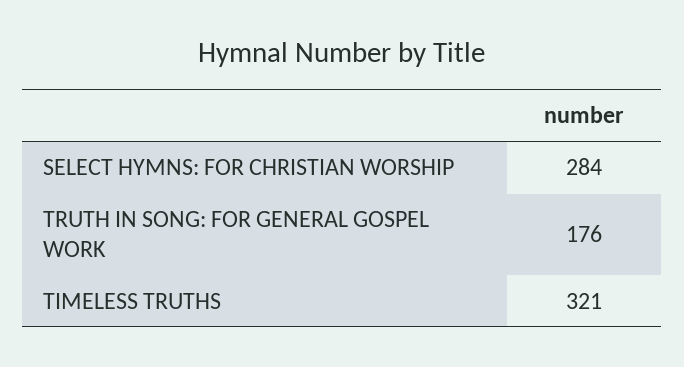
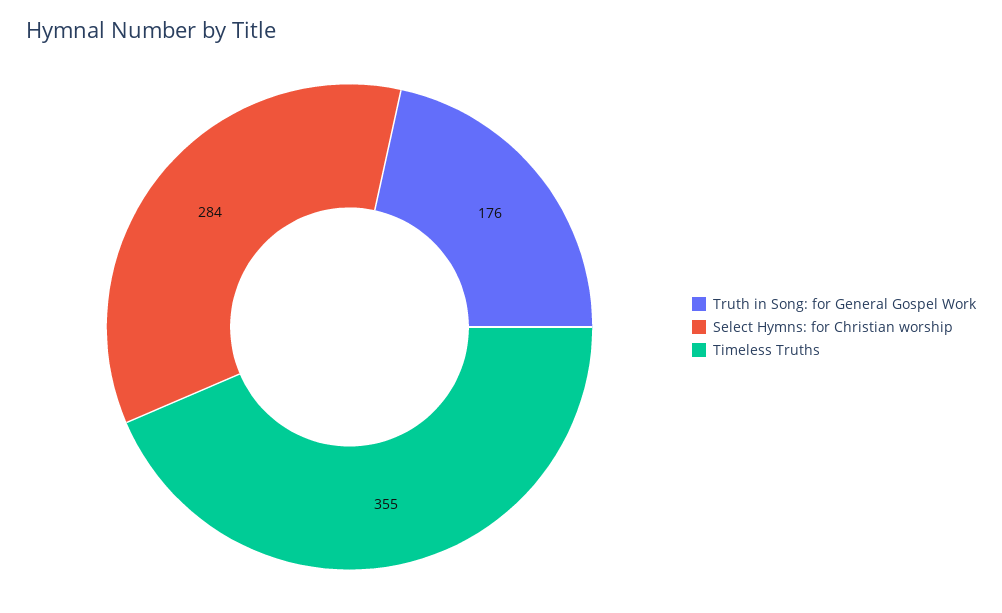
TIMELESS TRUTHS: 321 -> 355

